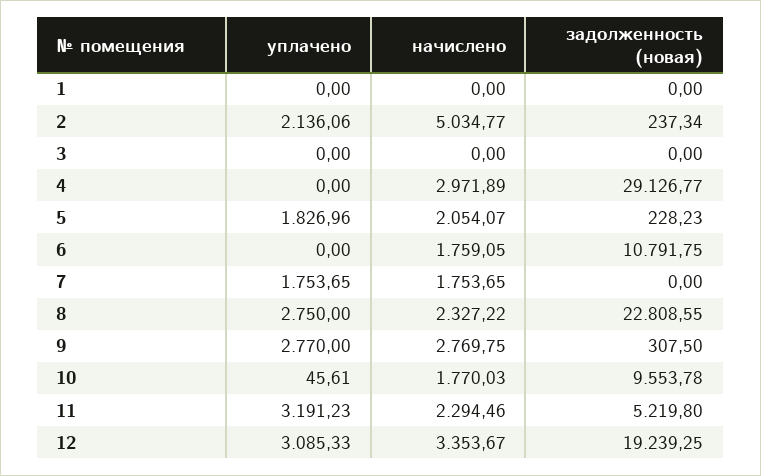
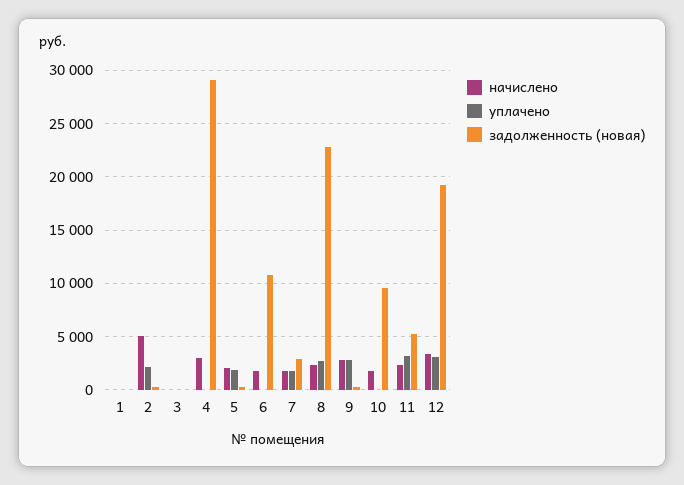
задолженность (новая), 7: 0 -> 3000

